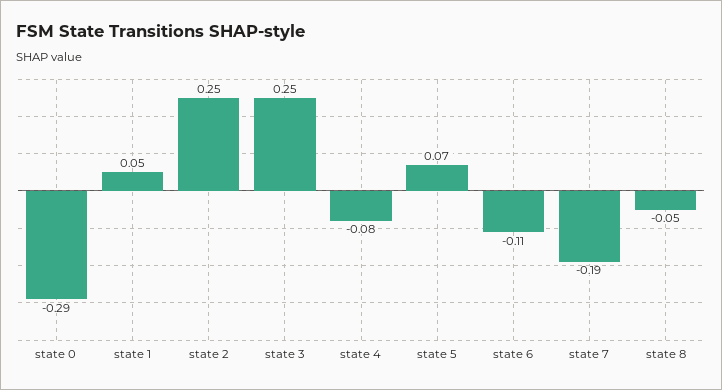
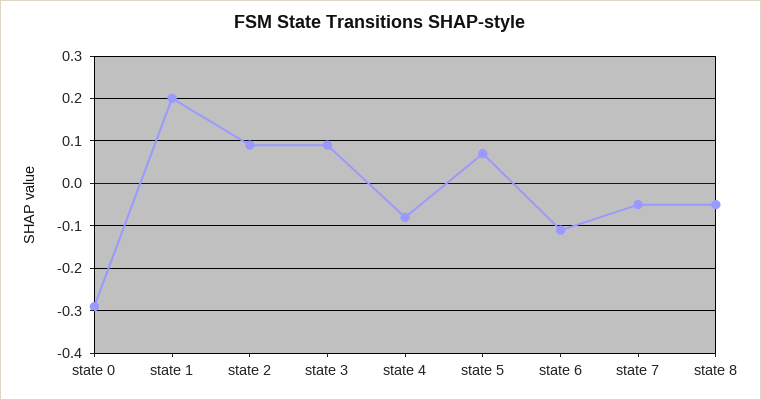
state 1: 0.05 -> 0.2
state 2: 0.25 -> 0.1
state 3: 0.25 -> 0.1
state 7: -0.19 -> -0.05

